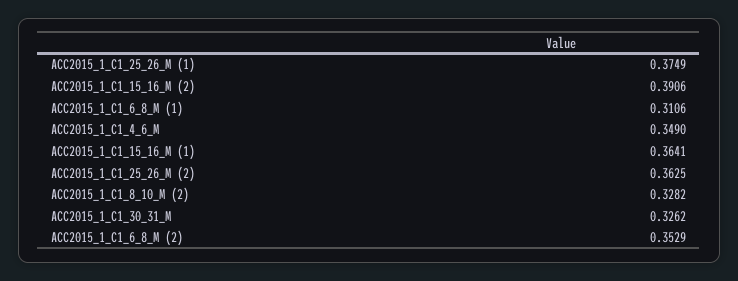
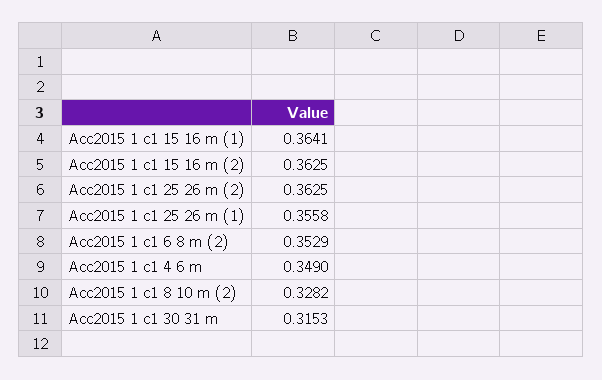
ACC2015_1_C1_25_26_M (1): 0.3749 -> 0.3558
ACC2015_1_C1_15_16_M (2): 0.3906 -> 0.3625
ACC2015_1_C1_6_8_M (1): 0.3106 -> none
ACC2015_1_C1_30_31_M: 0.3262 -> 0.3153

